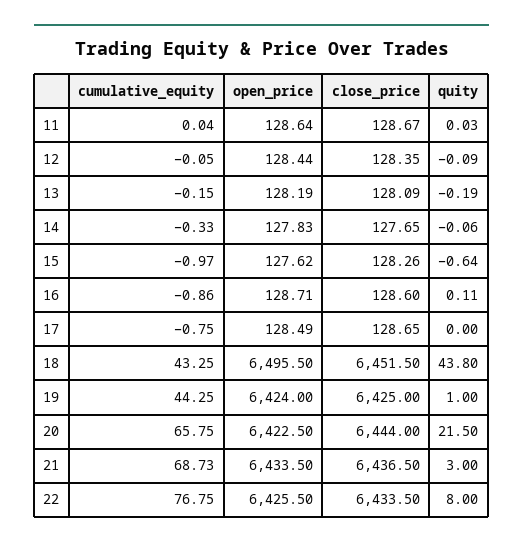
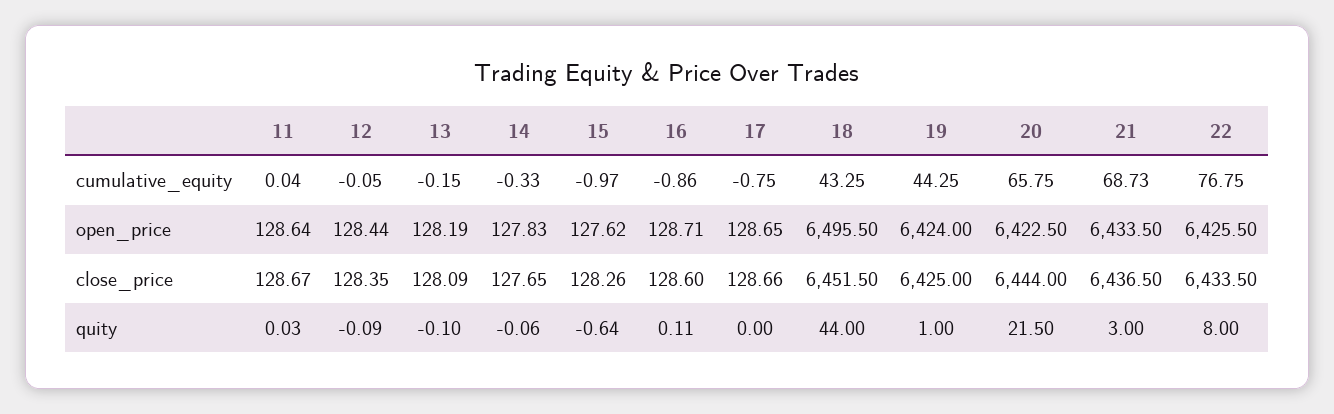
quity, 13: -0.19 -> -0.1
open_price, 17: 128.49 -> 128.65
close_price, 17: 128.65 -> 128.66
quity, 18: 43.8 -> 44

